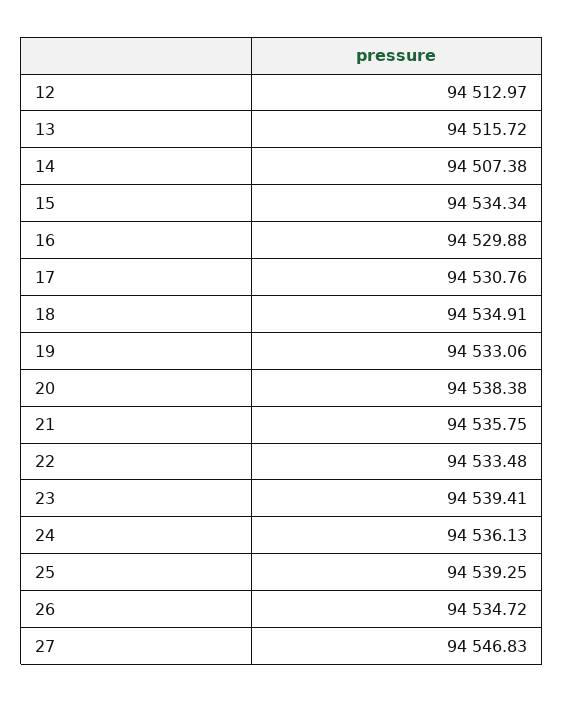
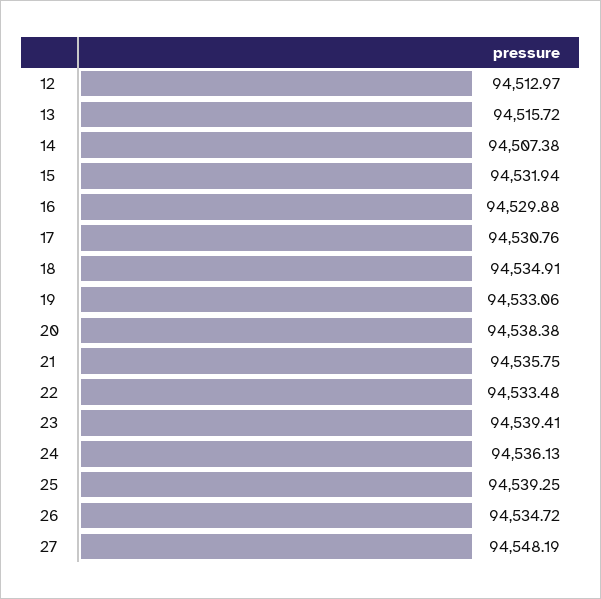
15: 94534.34 -> 94531.94
27: 94546.83 -> 94548.19

